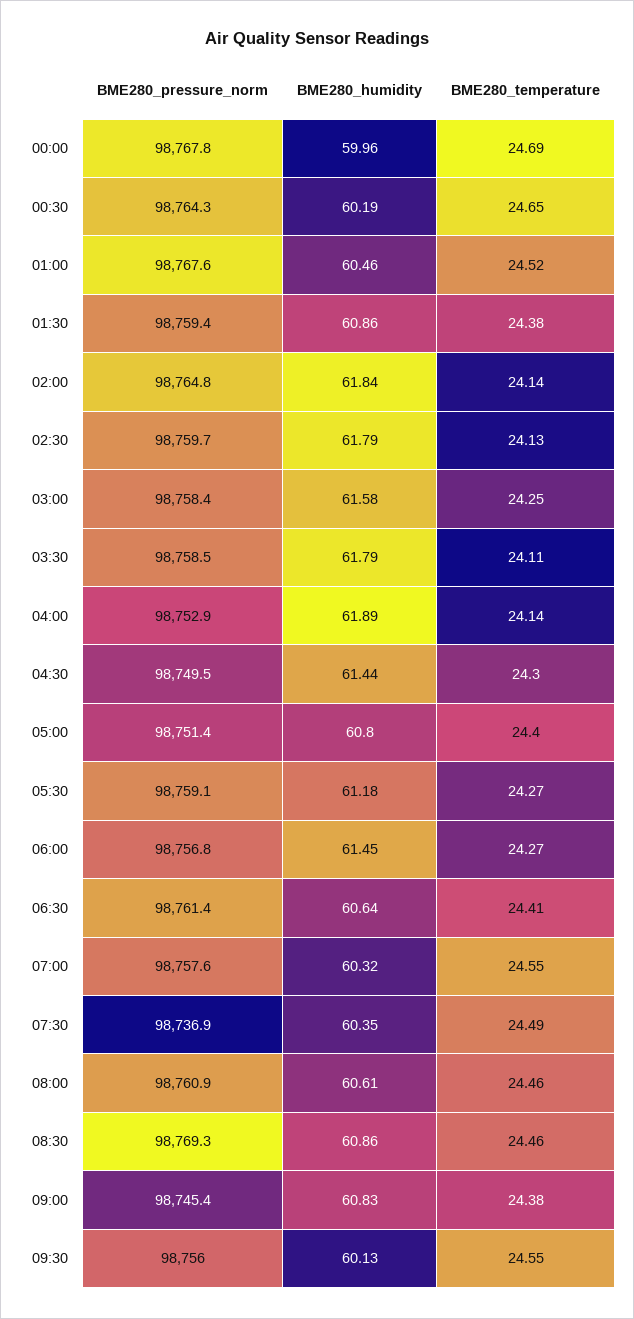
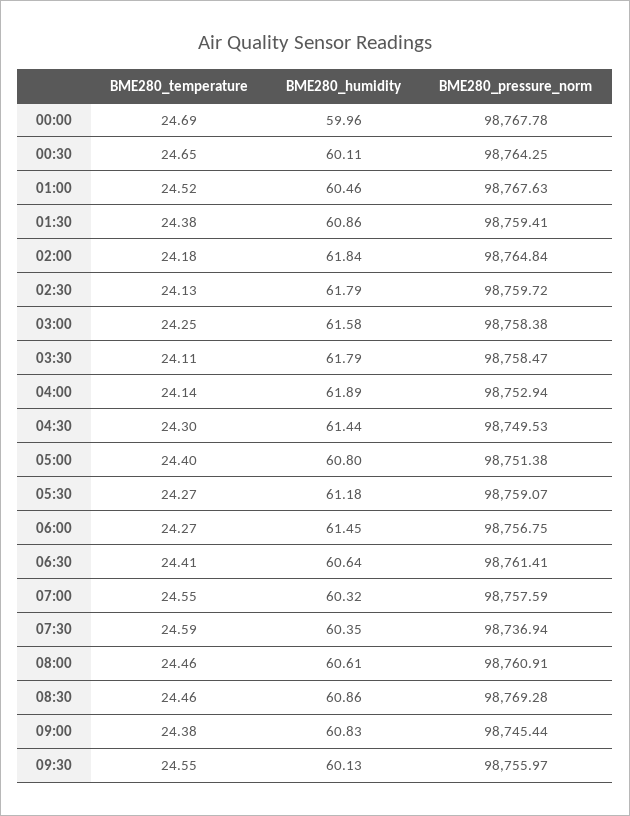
BME280_humidity, 00:30: 60.19 -> 60.11
BME280_temperature, 02:00: 24.14 -> 24.18
BME280_temperature, 07:30: 24.49 -> 24.59

